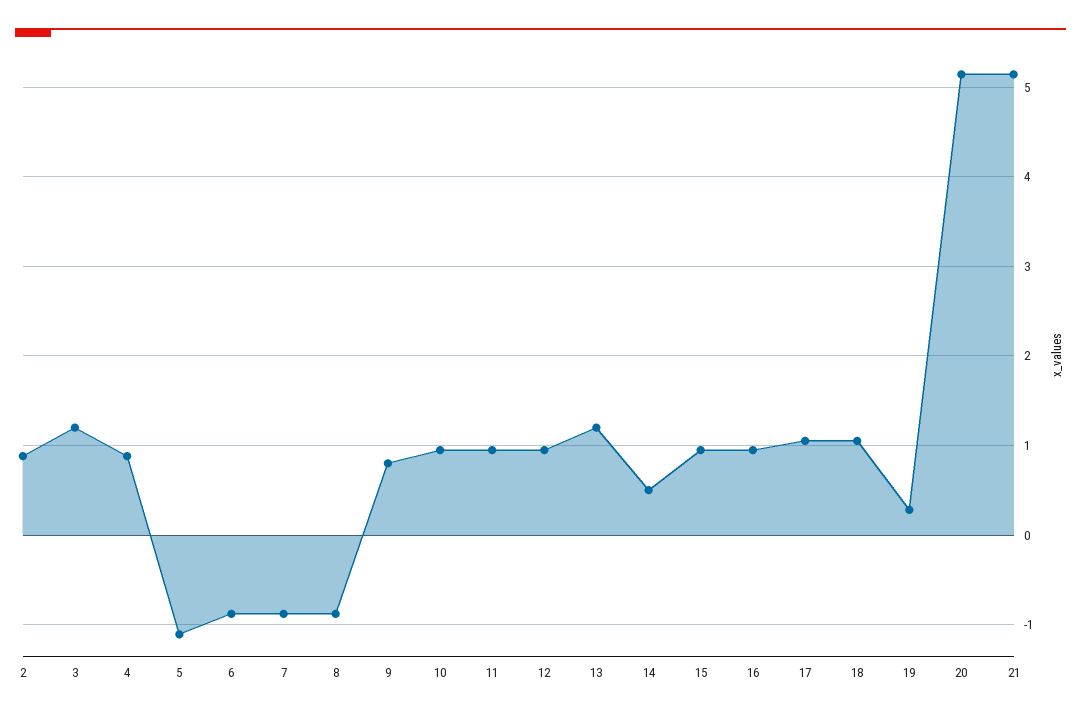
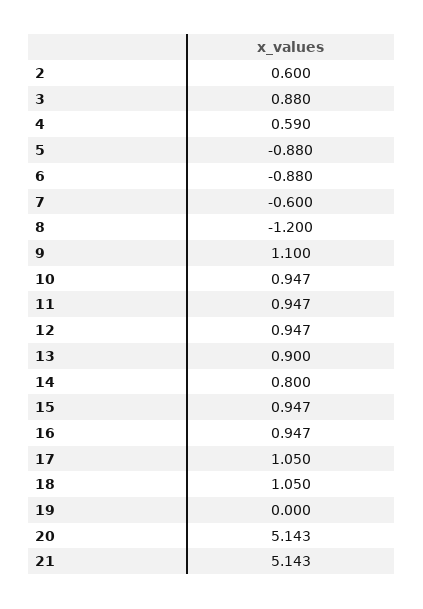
2: 0.9 -> 0.6
3: 1.2 -> 0.88
4: 0.9 -> 0.59
5: -1.1 -> -0.88
7: -0.9 -> -0.6
8: -0.9 -> -1.2
9: 0.8 -> 1.1
13: 1.2 -> 0.9
14: 0.5 -> 0.8
19: 0.3 -> 0

